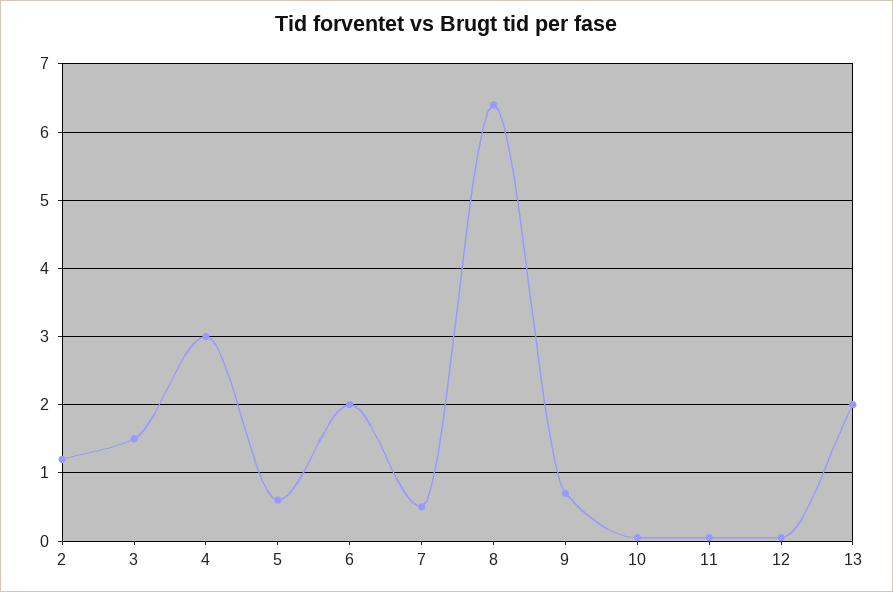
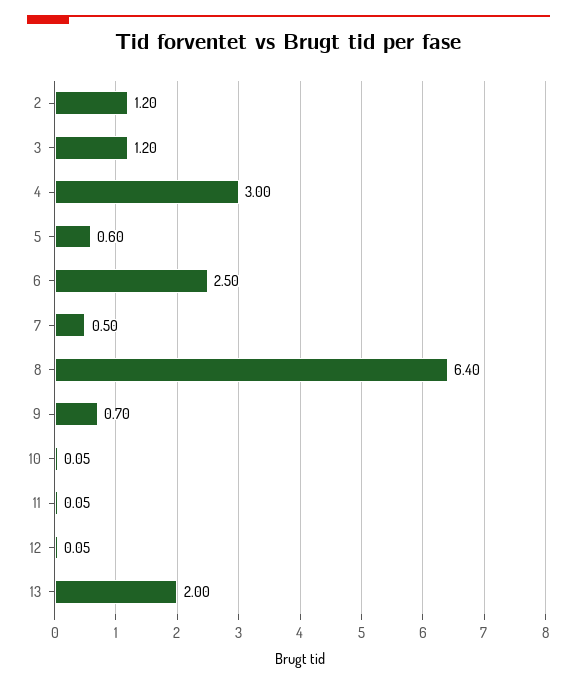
3: 1.5 -> 1.2
6: 2 -> 2.5

